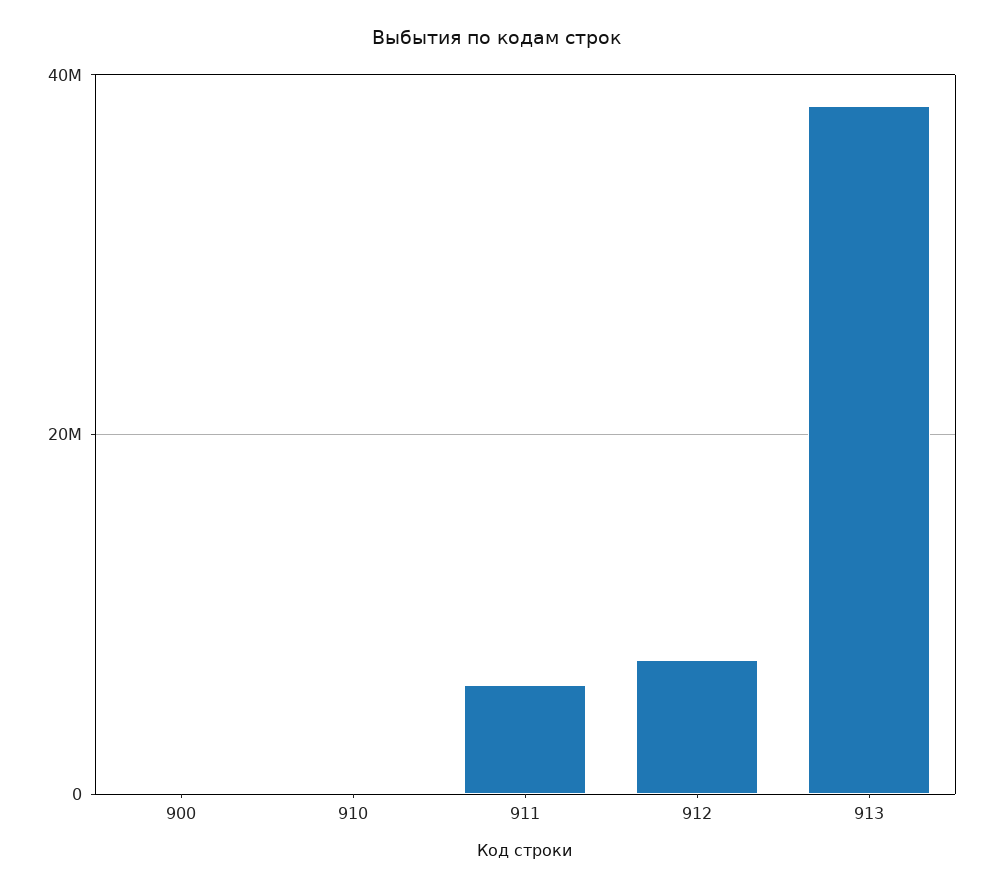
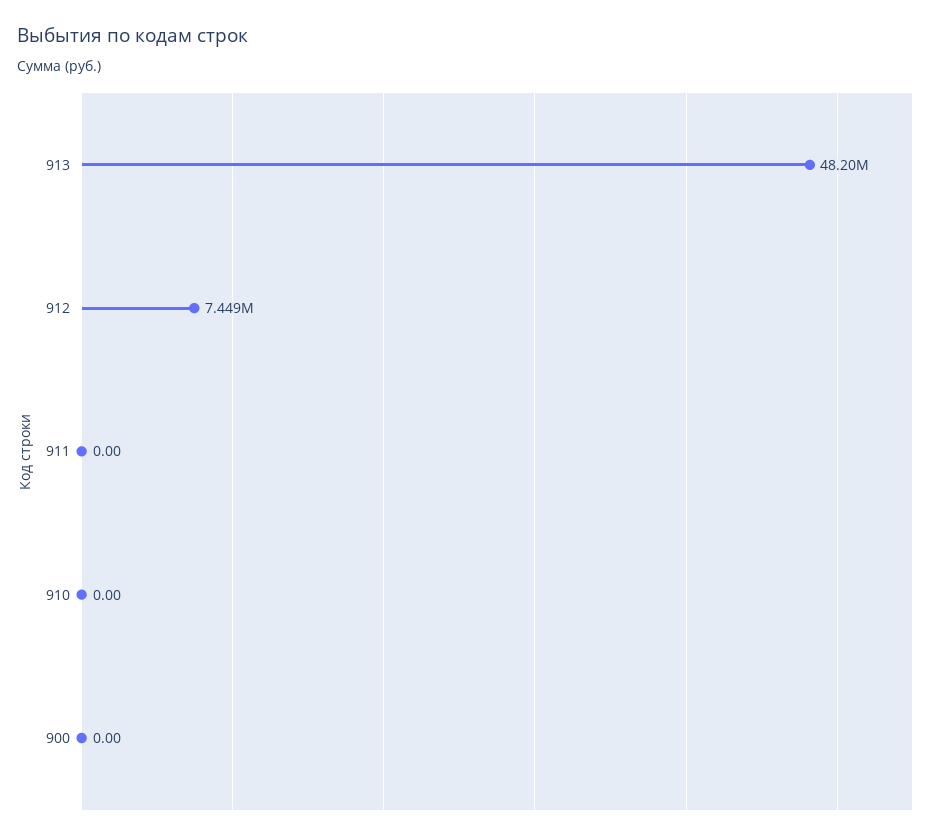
911: 6000000 -> 0
913: 38000000 -> 48200000

